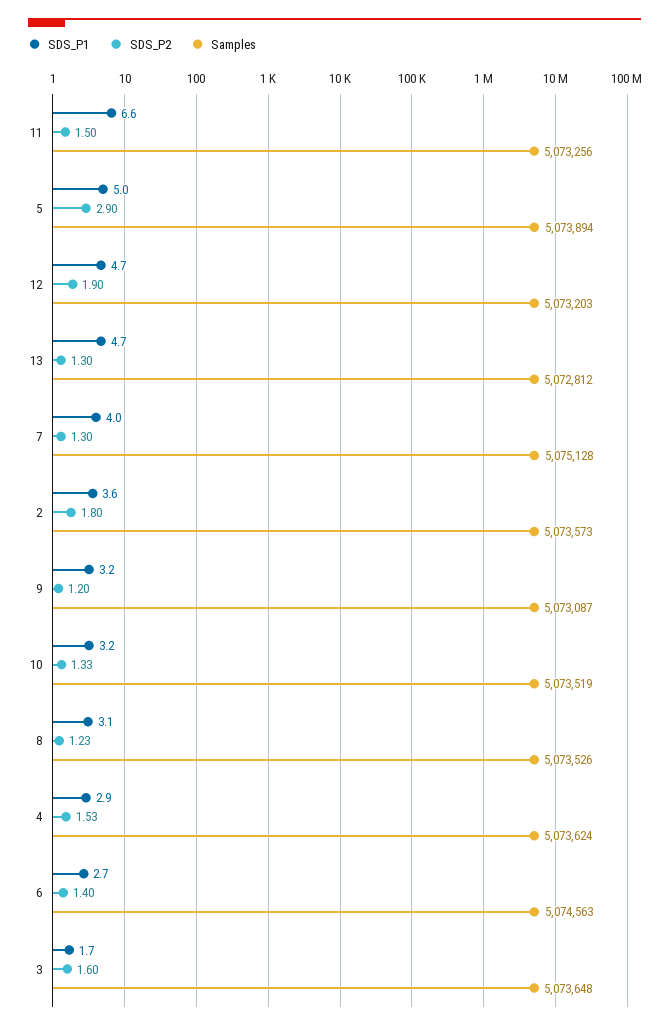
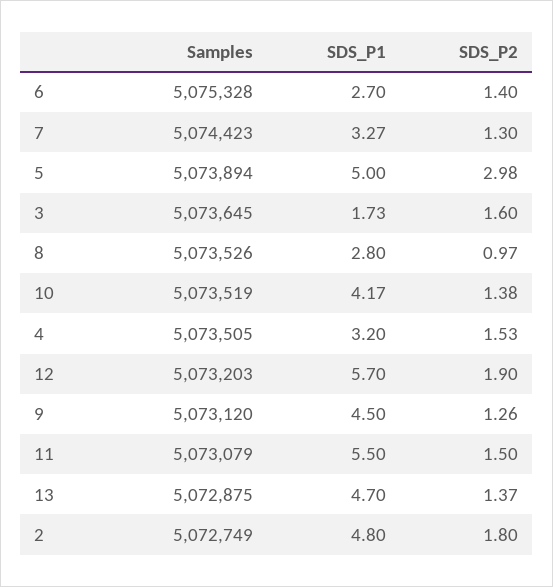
SDS_P1, 11: 6.6 -> 5.5
Samples, 11: 5073256 -> 5073079
SDS_P2, 5: 2.9 -> 2.98
SDS_P1, 12: 4.7 -> 5.7
SDS_P2, 13: 1.3 -> 1.37
Samples, 13: 5072812 -> 5072875
SDS_P1, 7: 4 -> 3.27
Samples, 7: 5075128 -> 5074423
SDS_P1, 2: 3.6 -> 4.8
Samples, 2: 5073573 -> 5072749
SDS_P1, 9: 3.2 -> 4.5
SDS_P2, 9: 1.2 -> 1.26
Samples, 9: 5073087 -> 5073120
SDS_P1, 10: 3.2 -> 4.17
SDS_P2, 10: 1.33 -> 1.38
SDS_P1, 8: 3.1 -> 2.8
SDS_P2, 8: 1.23 -> 0.97
SDS_P1, 4: 2.9 -> 3.2
Samples, 4: 5073624 -> 5073505
Samples, 6: 5074563 -> 5075328
Samples, 3: 5073648 -> 5073645

